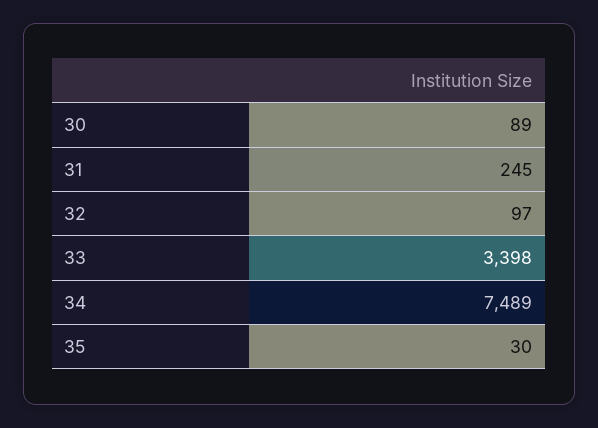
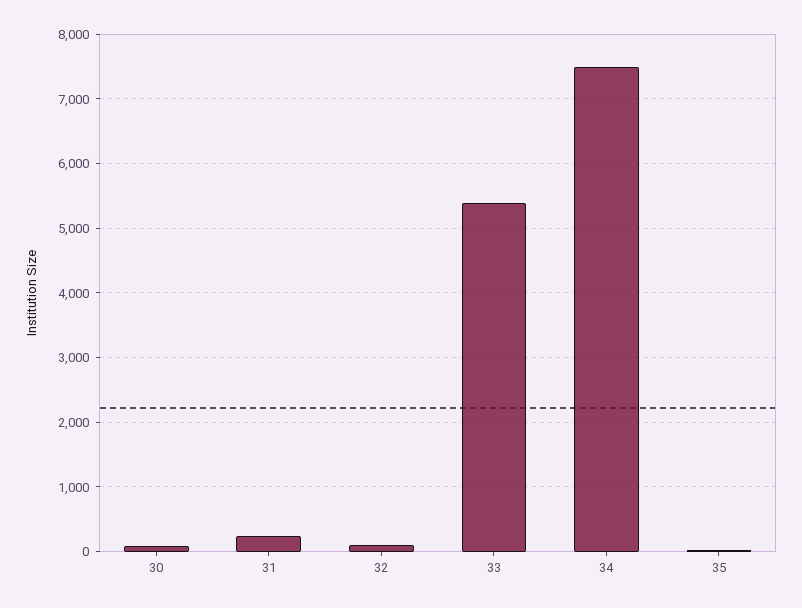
33: 3398 -> 5400

